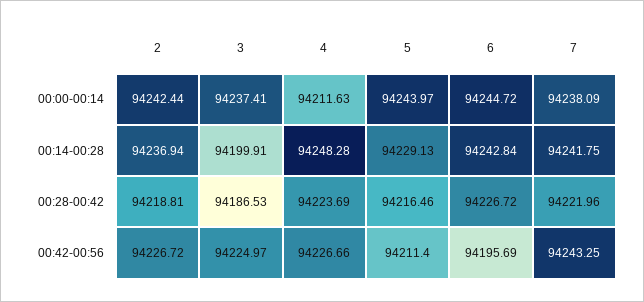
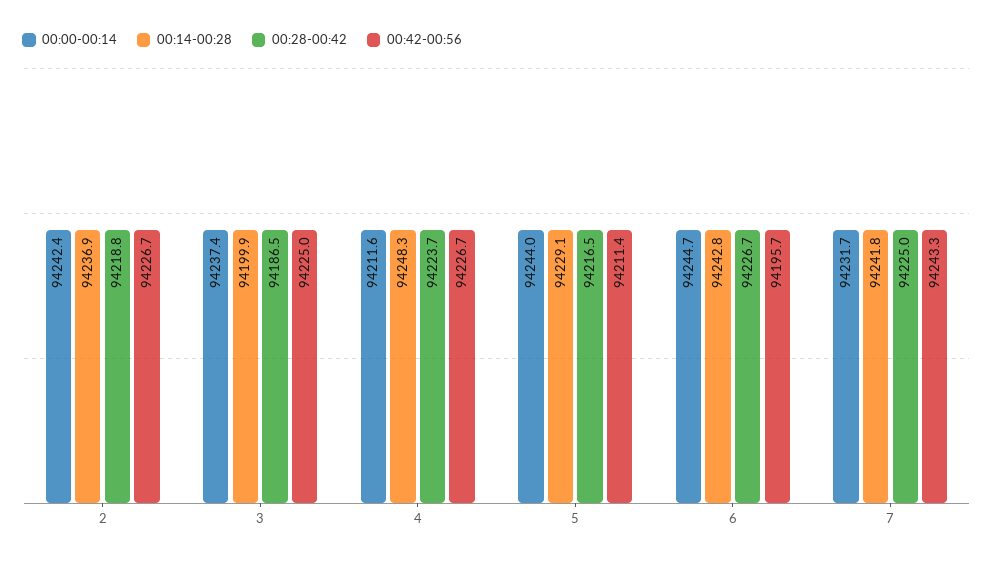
00:00-00:14, 7: 94238.09 -> 94231.7
00:28-00:42, 7: 94221.96 -> 94225

